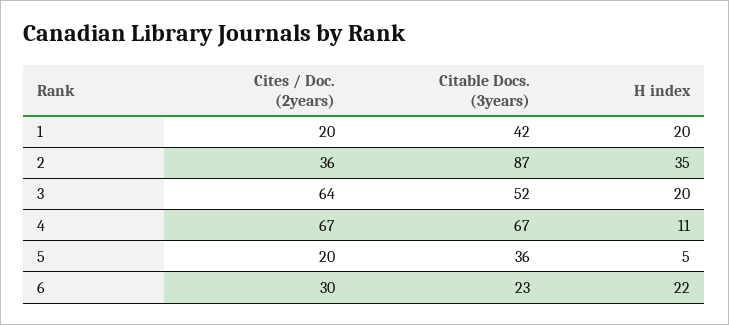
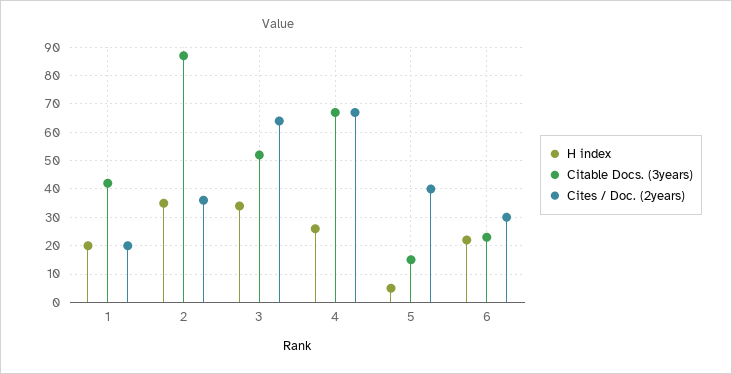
H index, 3: 20 -> 35
H index, 4: 11 -> 25
Cites / Doc. (2years), 5: 20 -> 40
Citable Docs. (3years), 5: 36 -> 15

